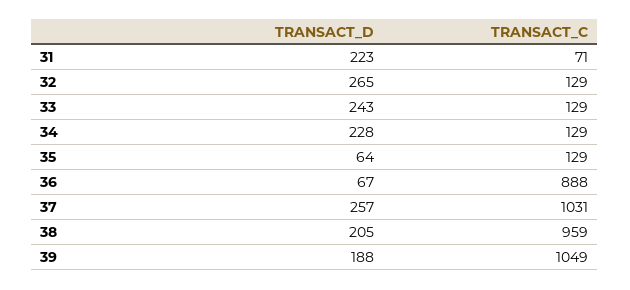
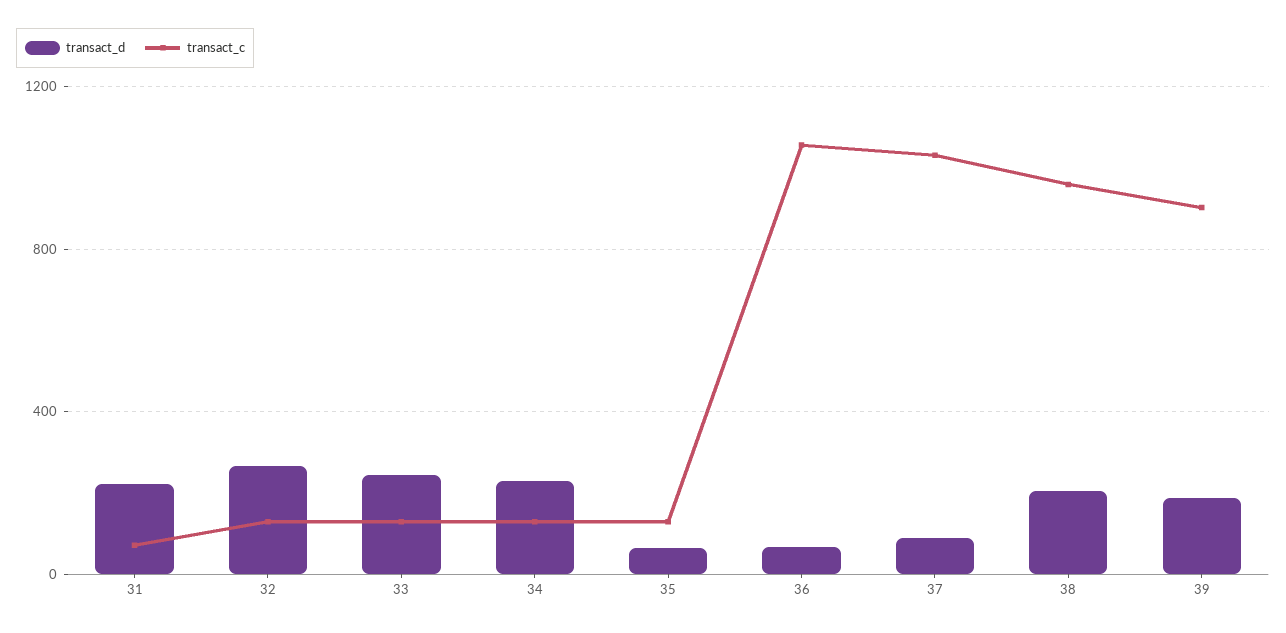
TRANSACT_C, 36: 888 -> 1050
TRANSACT_D, 37: 257 -> 100
TRANSACT_C, 39: 1049 -> 900

